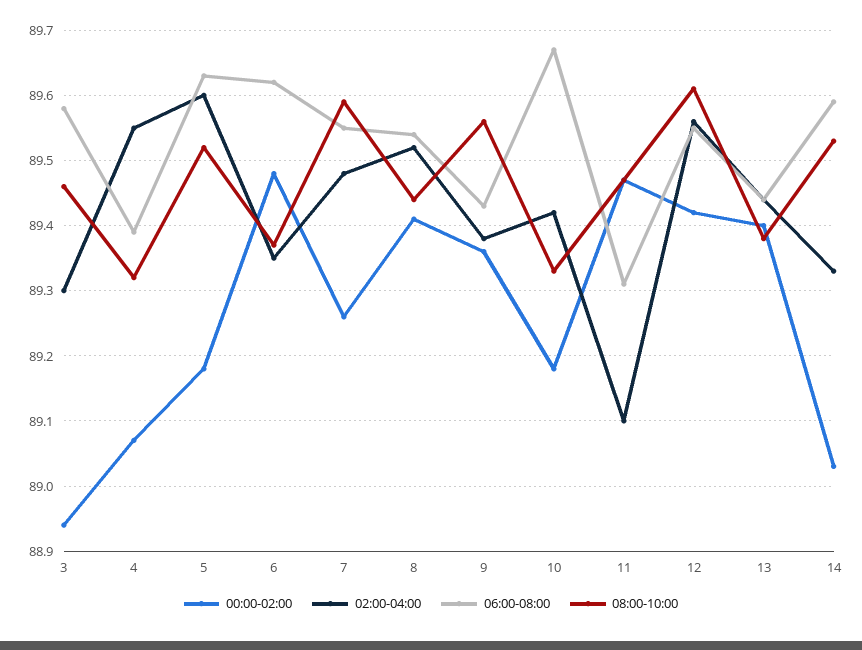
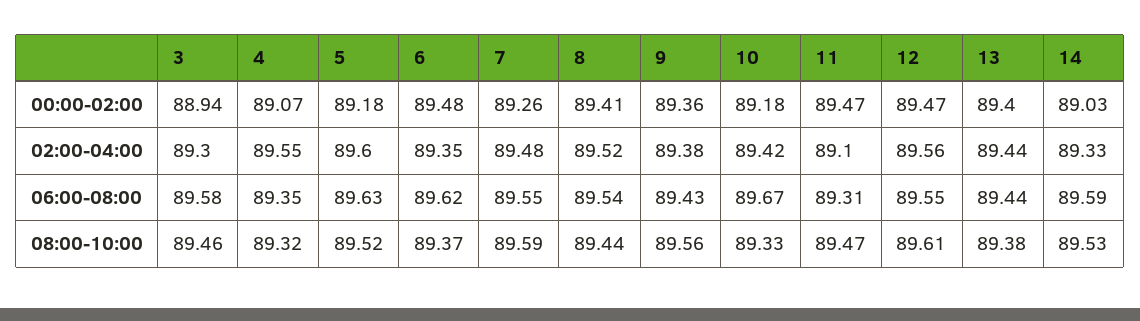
06:00-08:00, 4: 89.39 -> 89.35
00:00-02:00, 12: 89.42 -> 89.47

